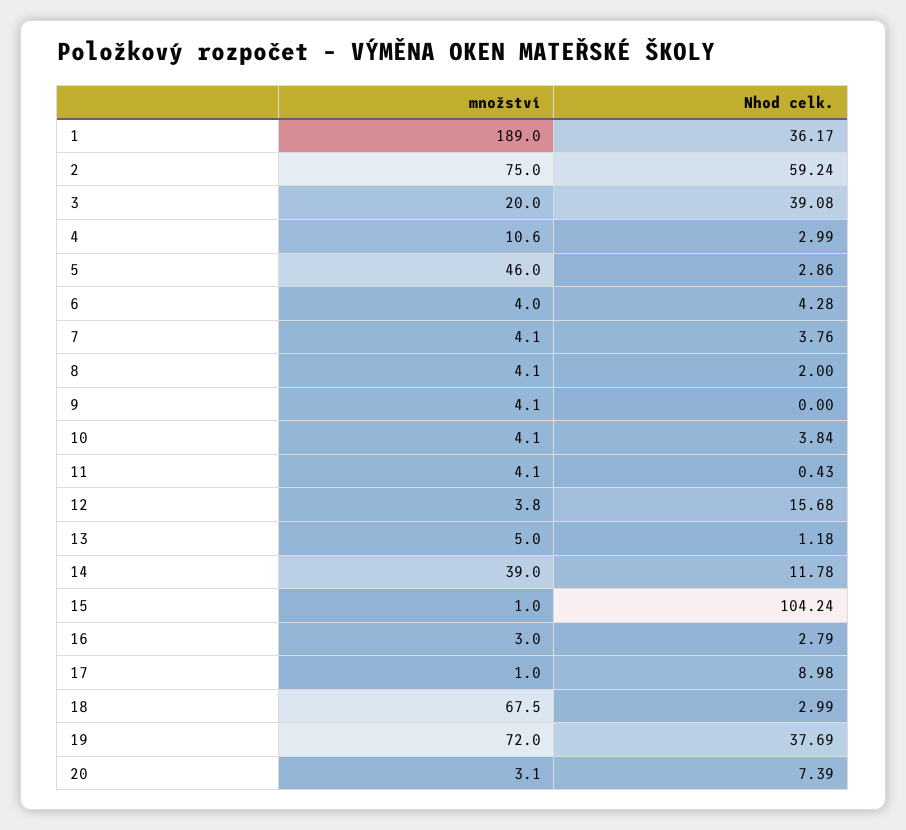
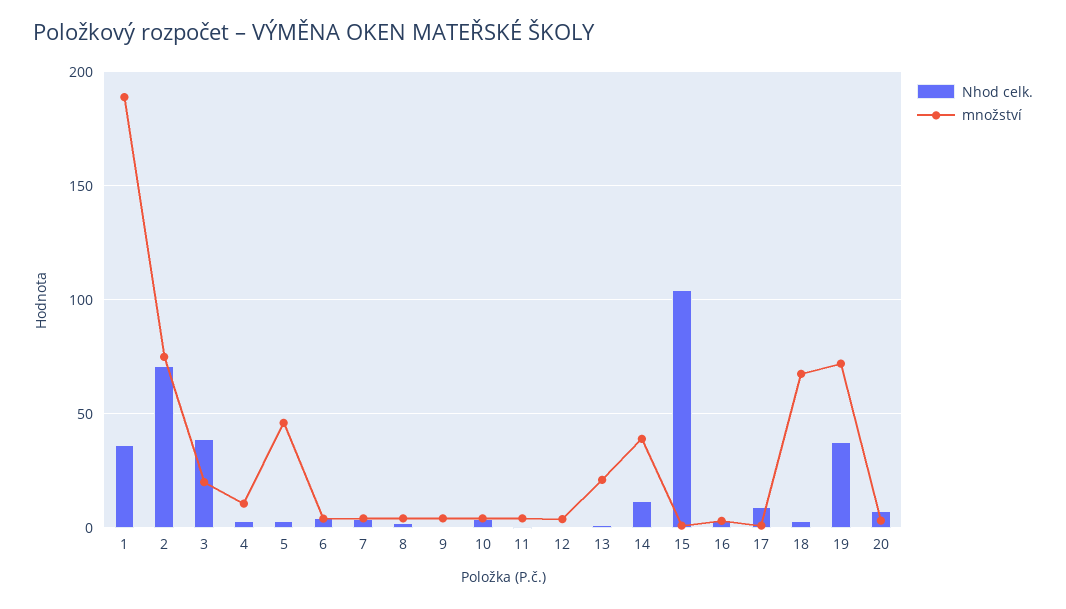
Nhod celk., 2: 59.24 -> 70
Nhod celk., 12: 15.68 -> 0
množství, 13: 5 -> 20

